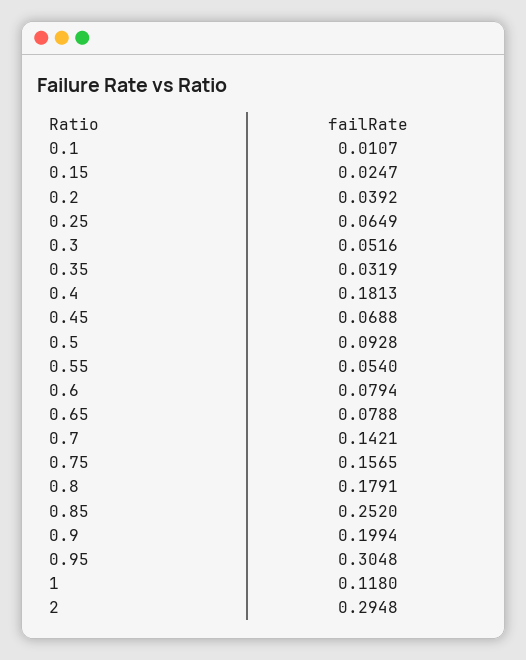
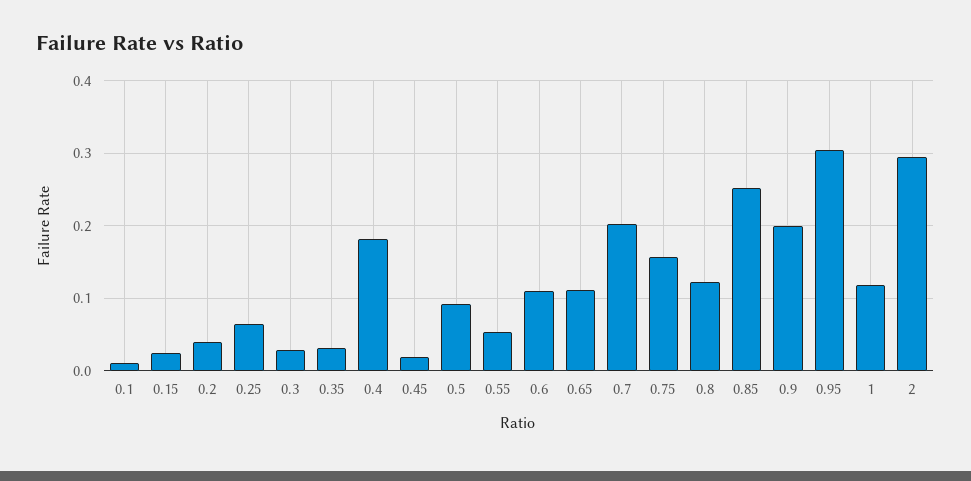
0.3: 0.0516 -> 0.03
0.45: 0.0688 -> 0.02
0.6: 0.0794 -> 0.11
0.65: 0.0788 -> 0.11
0.7: 0.1421 -> 0.2
0.8: 0.1791 -> 0.12

